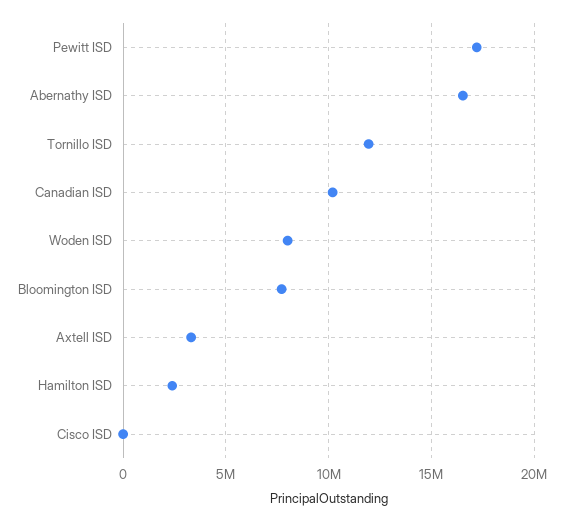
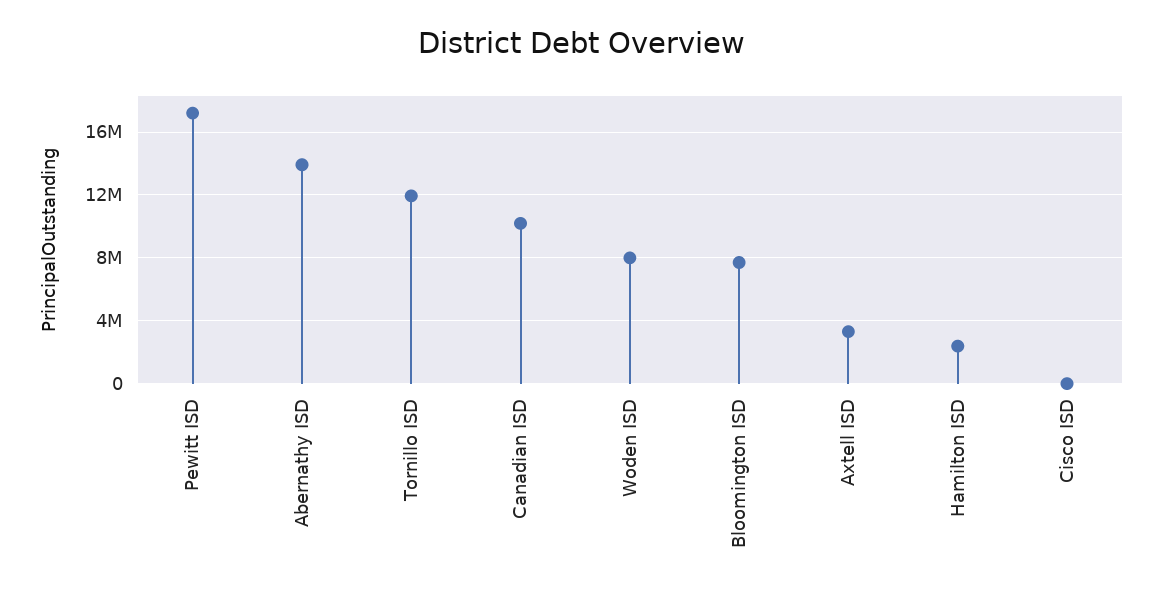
Abernathy ISD: 16500000 -> 14000000

